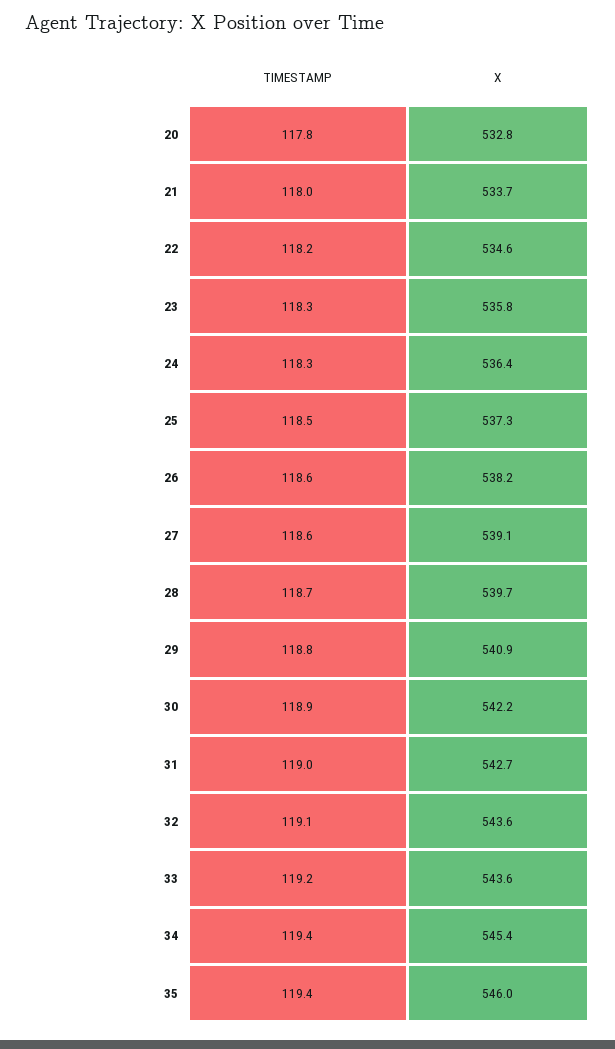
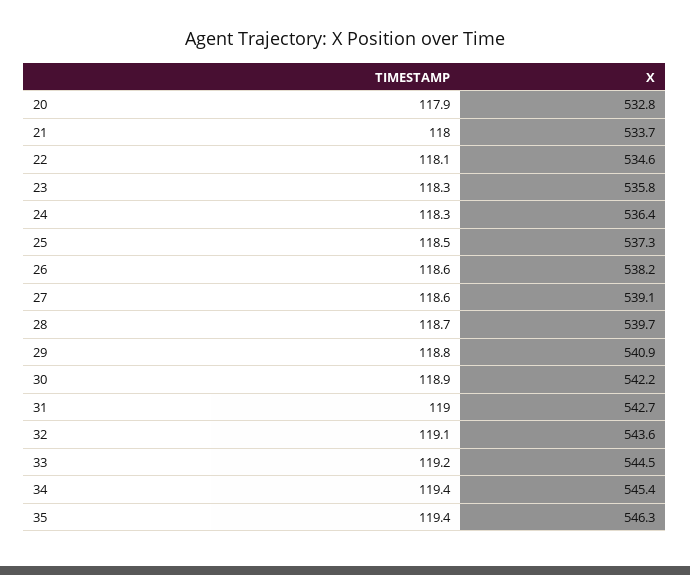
TIMESTAMP, 20: 117.8 -> 117.9
TIMESTAMP, 22: 118.2 -> 118.1
X, 33: 543.6 -> 544.5
X, 35: 546 -> 546.3

